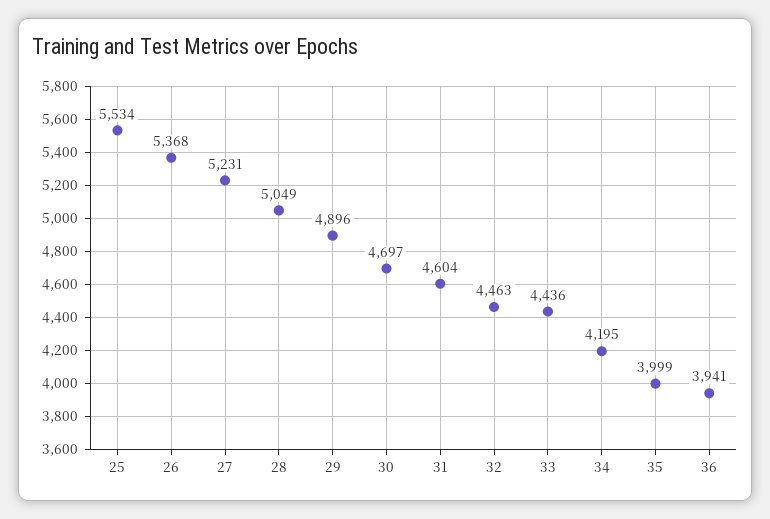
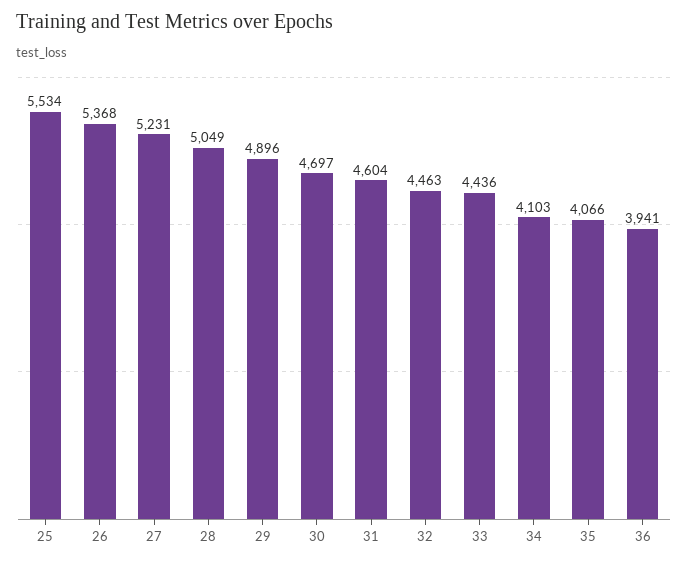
34: 4195 -> 4103
35: 3999 -> 4066

